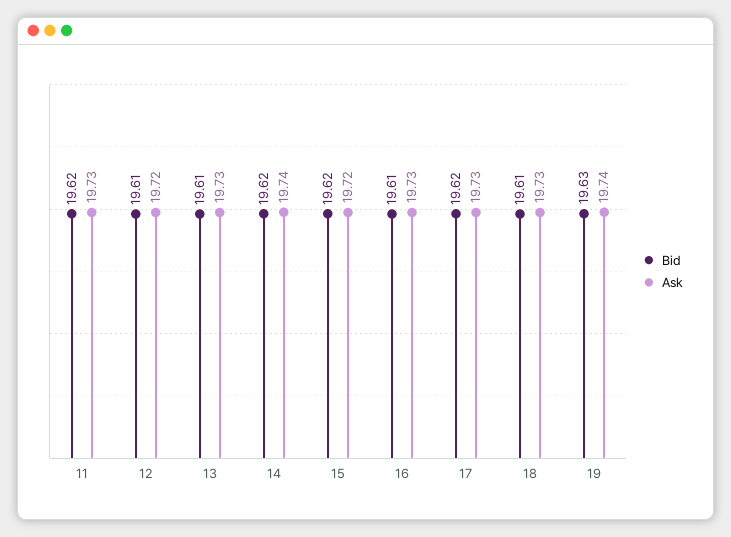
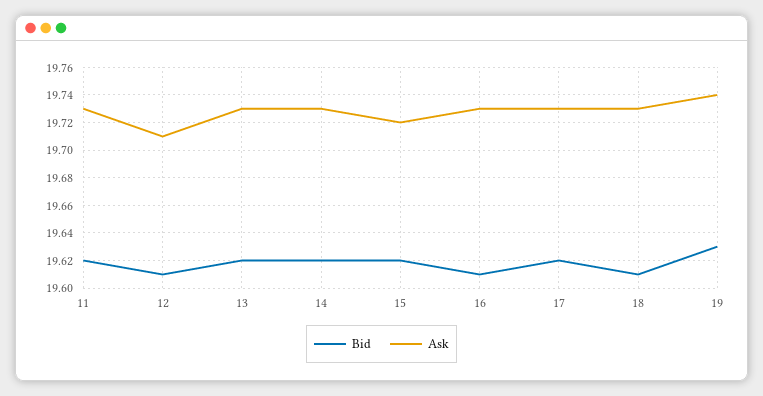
Ask, 12: 19.72 -> 19.71
Bid, 13: 19.61 -> 19.62
Ask, 14: 19.74 -> 19.73

